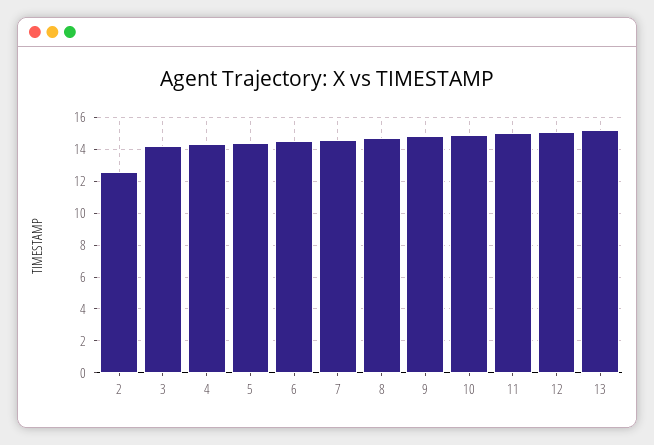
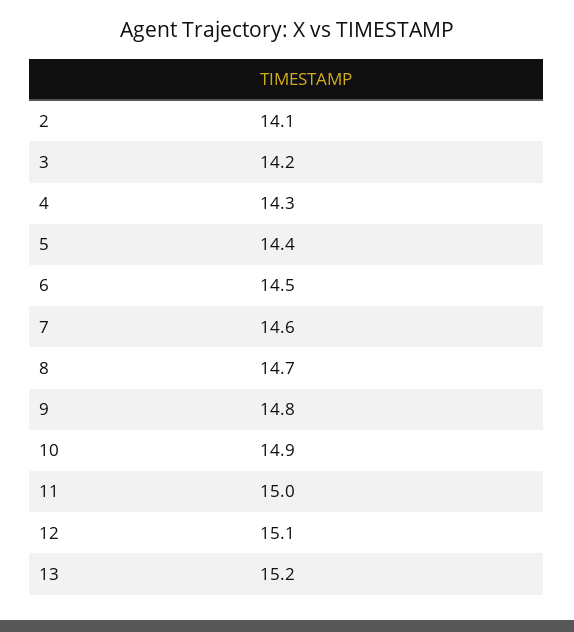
2: 12.5 -> 14.1

